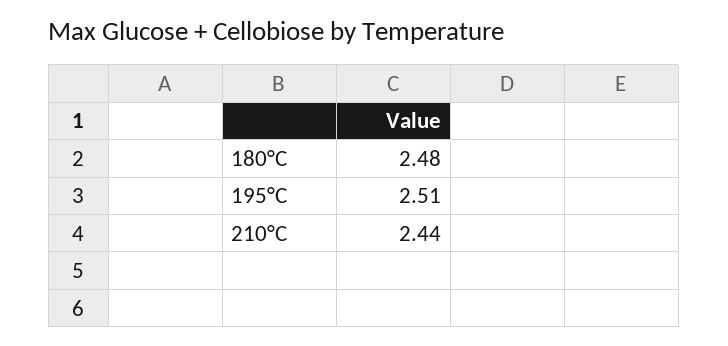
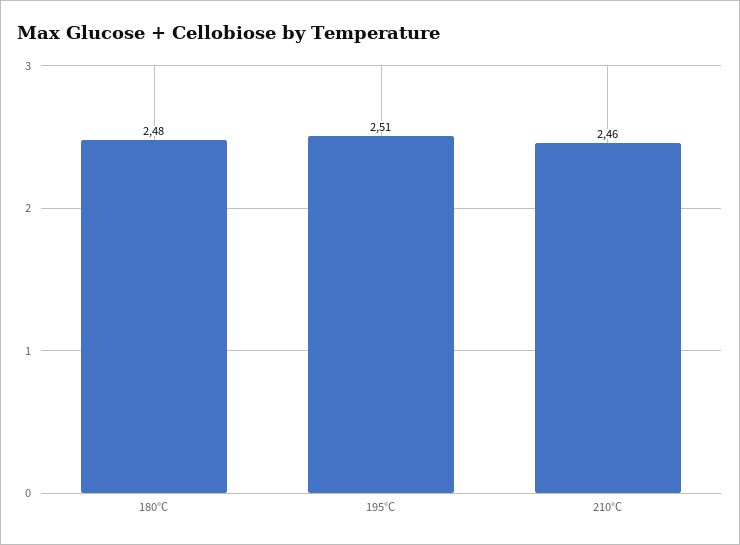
210°C: 2.44 -> 2.46

